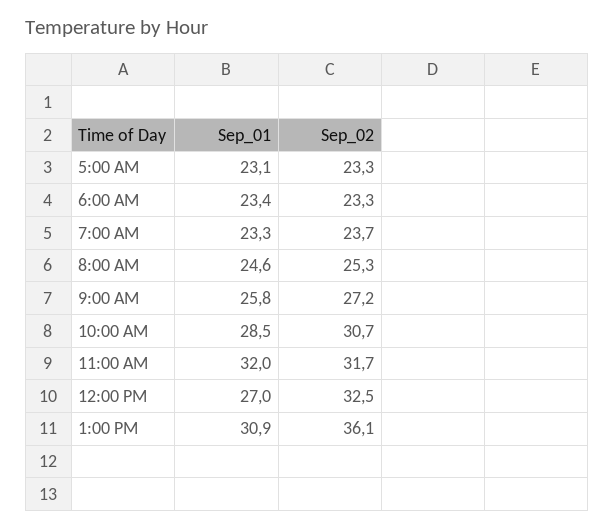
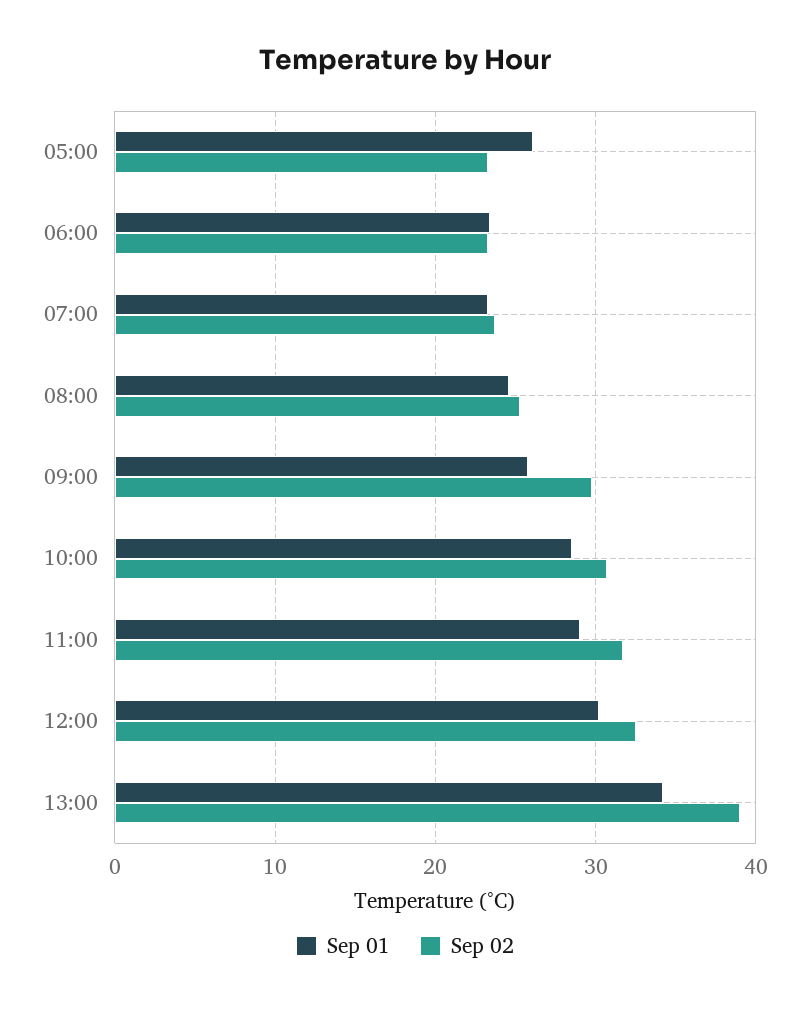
Sep_01, 5:00 AM: 23.1 -> 26
Sep_02, 9:00 AM: 27.2 -> 30
Sep_01, 11:00 AM: 32 -> 29
Sep_01, 12:00 PM: 27 -> 30
Sep_01, 1:00 PM: 30.9 -> 34
Sep_02, 1:00 PM: 36.1 -> 39

